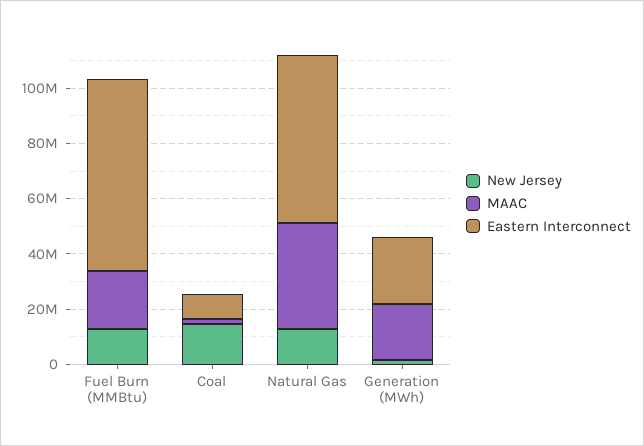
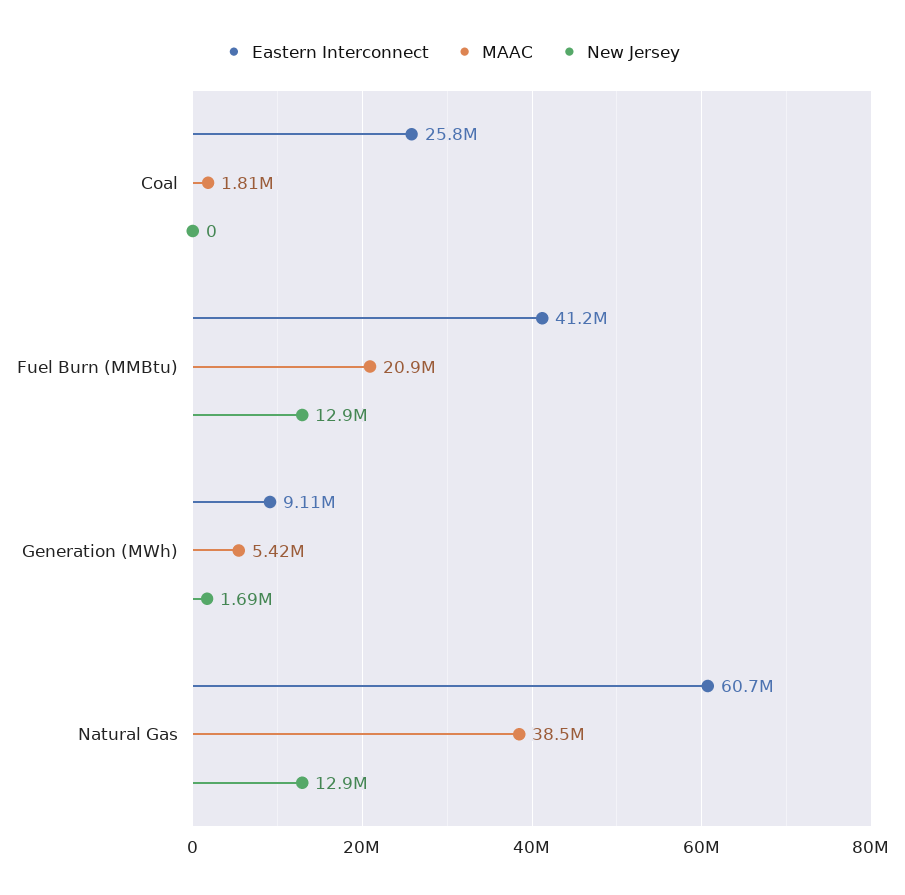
Eastern Interconnect, Fuel Burn (MMBtu): 70000000 -> 41200000
New Jersey, Coal: 15000000 -> 0
Eastern Interconnect, Coal: 10000000 -> 25800000
MAAC, Generation (MWh): 20000000 -> 5420000
Eastern Interconnect, Generation (MWh): 25000000 -> 9110000

